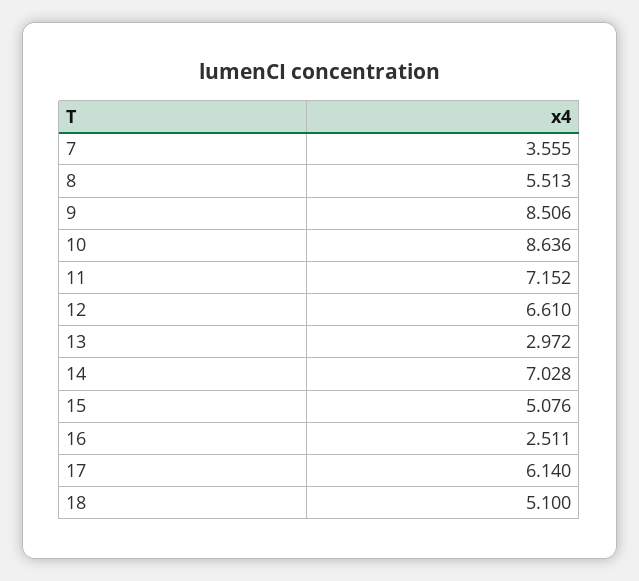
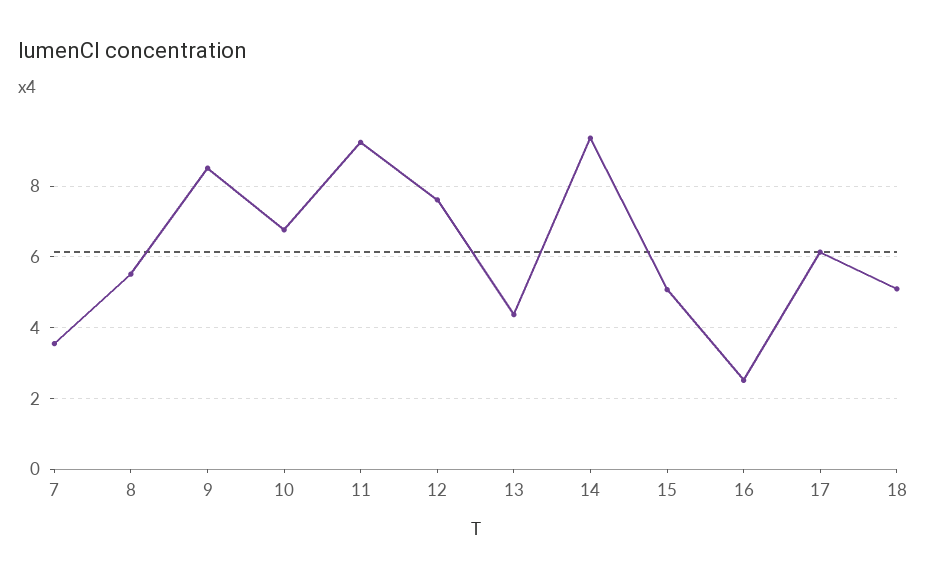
10: 8.636 -> 6.8
11: 7.152 -> 9.2
12: 6.61 -> 7.6
13: 2.972 -> 4.4
14: 7.028 -> 9.4

